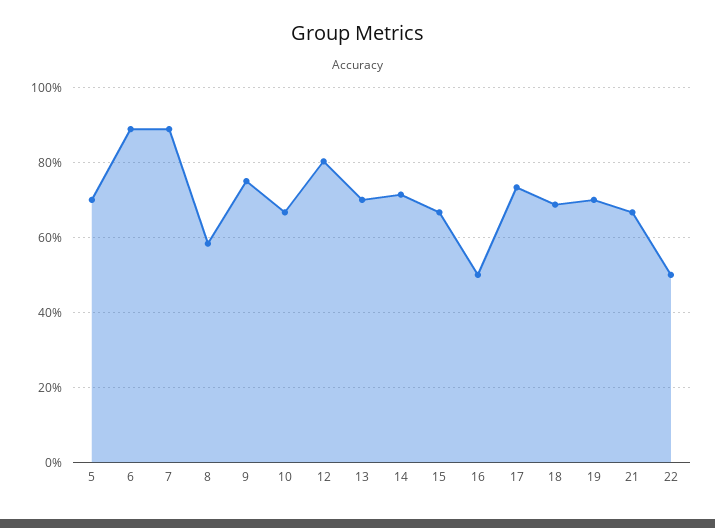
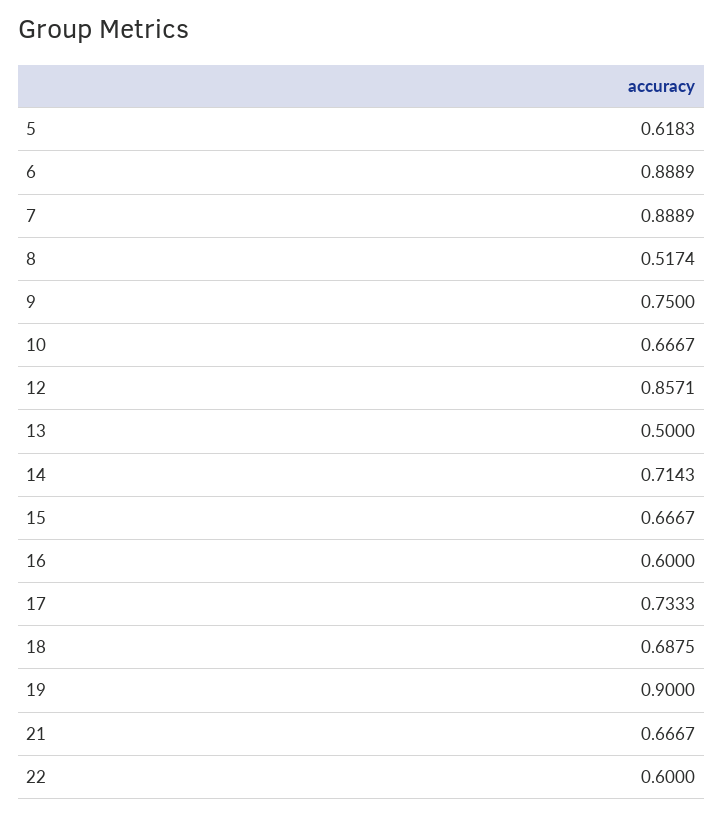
5: 0.7 -> 0.6183
8: 0.58 -> 0.5174
12: 0.8 -> 0.8571
13: 0.7 -> 0.5
16: 0.5 -> 0.6
19: 0.7 -> 0.9
22: 0.5 -> 0.6

